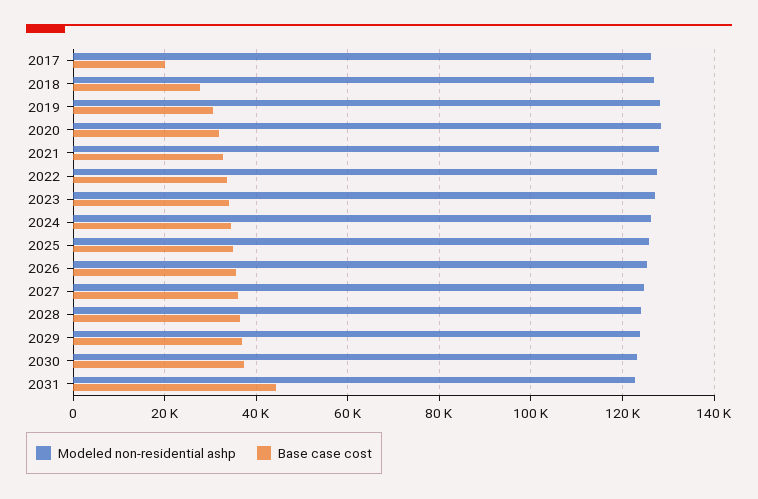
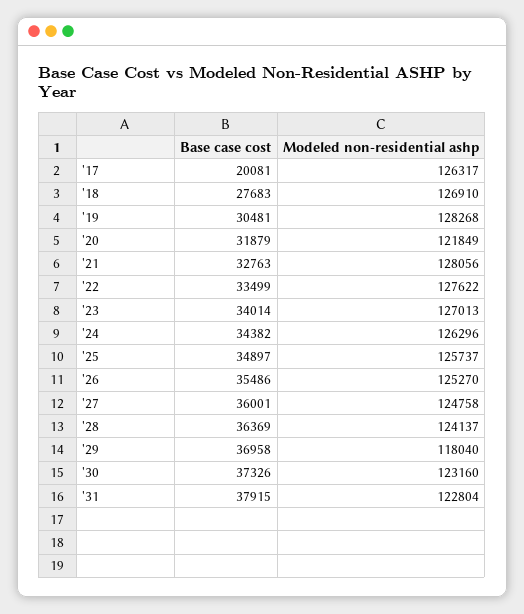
Modeled non-residential ashp, 2020: 128000 -> 121849
Modeled non-residential ashp, 2029: 124000 -> 118040
Base case cost, 2031: 44000 -> 37915

